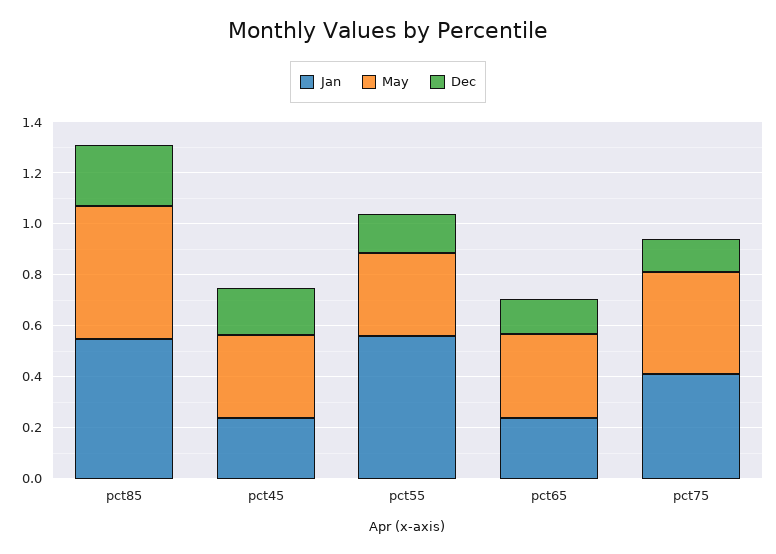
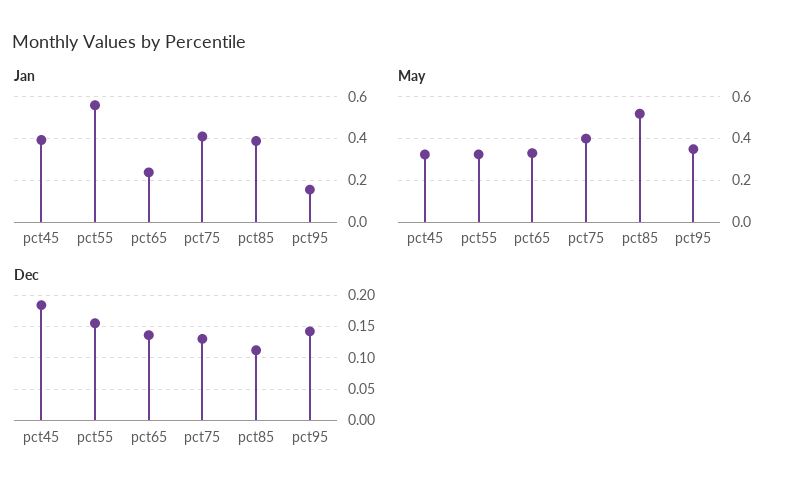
Jan, pct85: 0.55 -> 0.4
Dec, pct85: 0.25 -> 0.11
Jan, pct45: 0.25 -> 0.4
Jan, pct95: none -> 0.15
May, pct95: none -> 0.35
Dec, pct95: none -> 0.14

